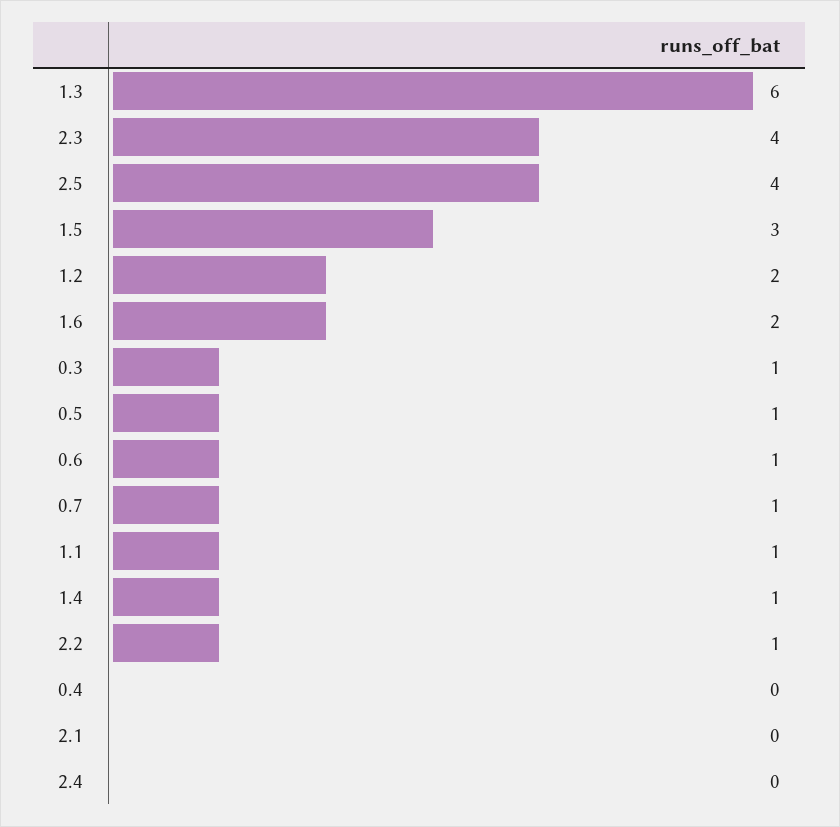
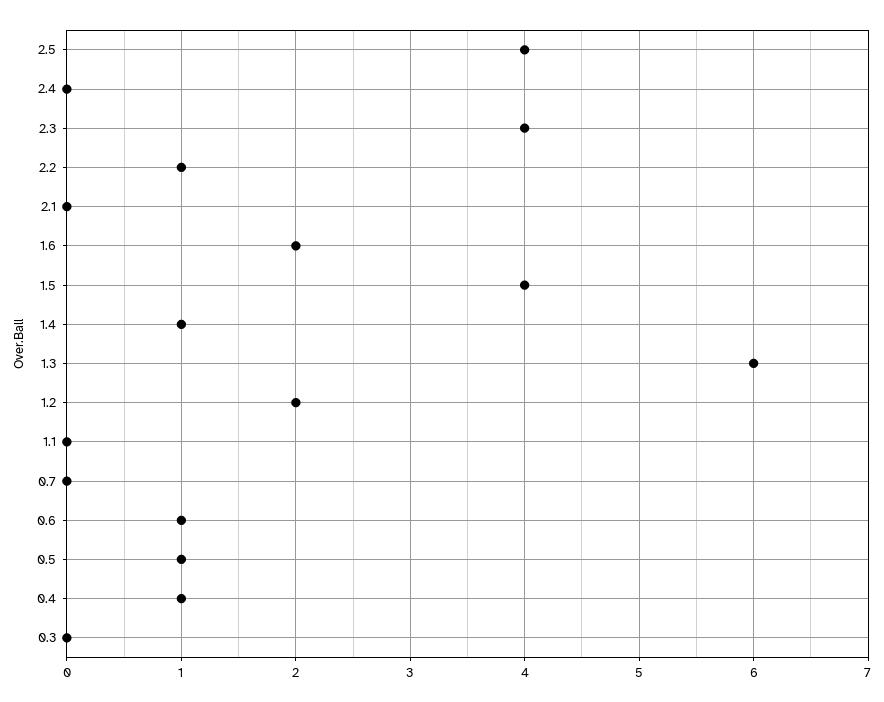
1.5: 3 -> 4
0.3: 1 -> 0
0.7: 1 -> 0
1.1: 1 -> 0
0.4: 0 -> 1

